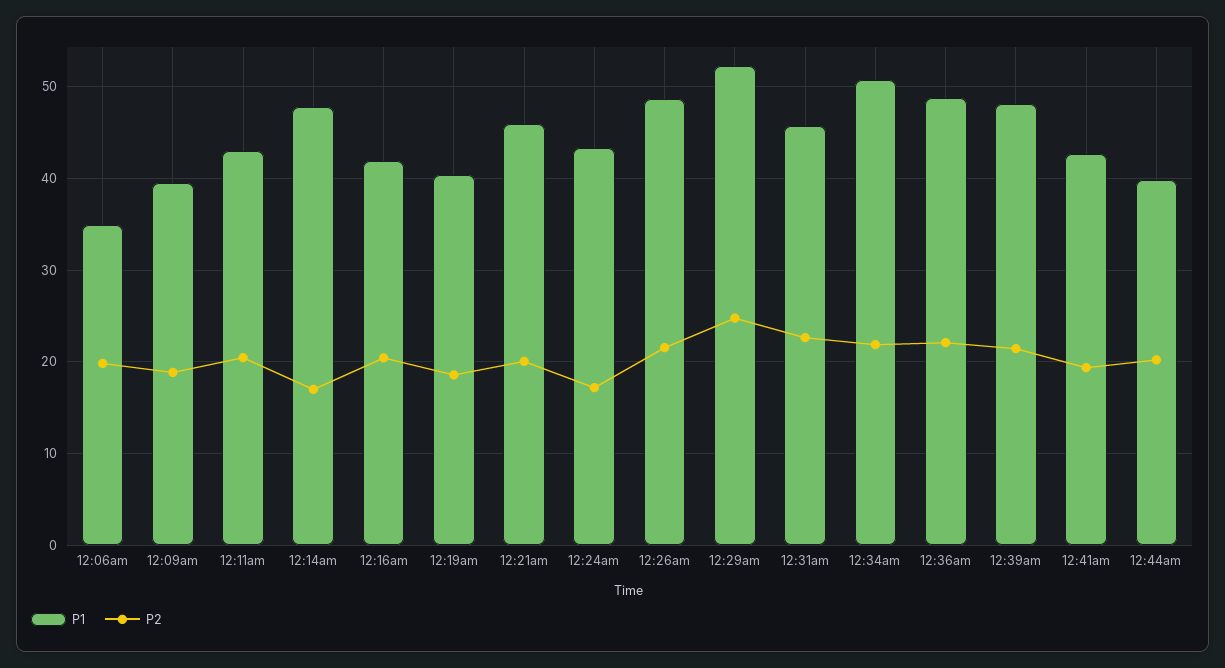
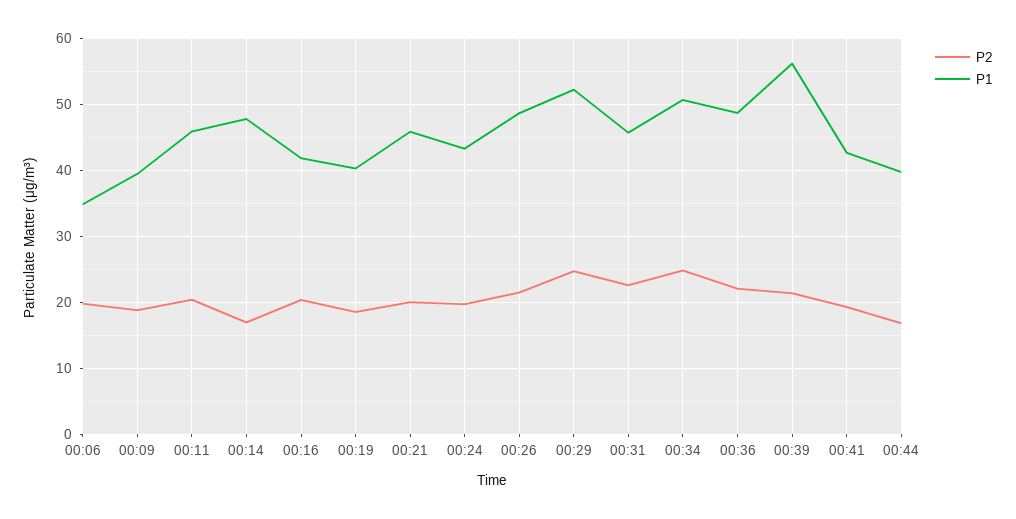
P1, 12:11am: 43 -> 46
P2, 12:24am: 17 -> 20
P2, 12:34am: 22 -> 25
P1, 12:39am: 48 -> 56
P2, 12:44am: 20 -> 17

